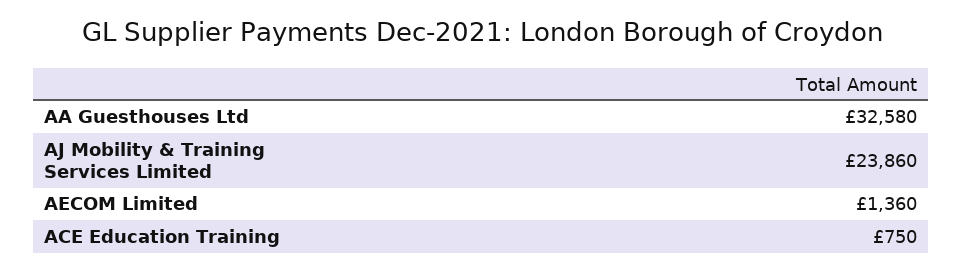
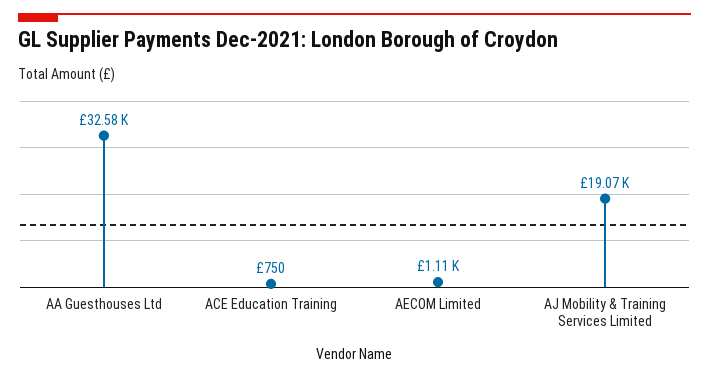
AJ Mobility & Training Services Limited: 23860 -> 19070
AECOM Limited: 1360 -> 1110

